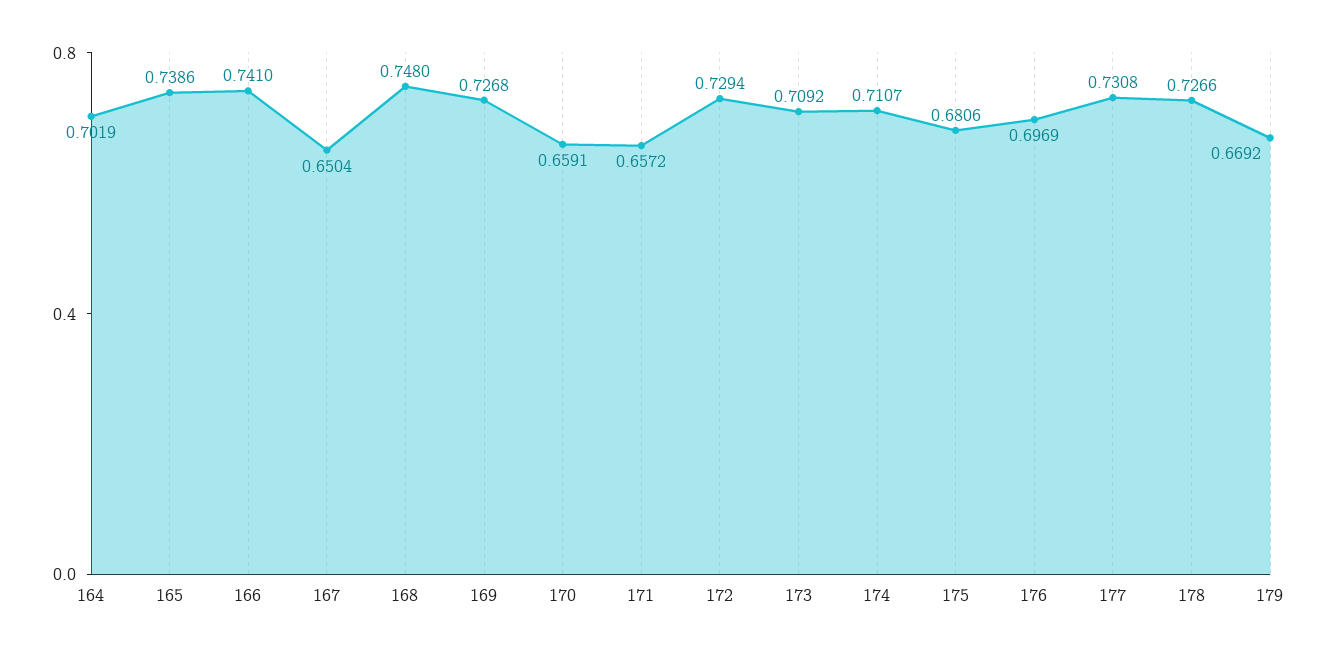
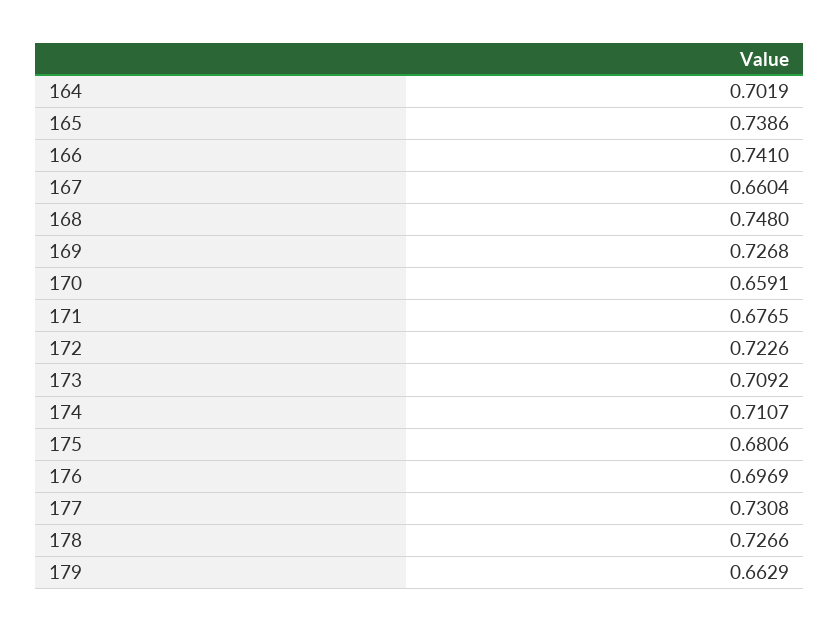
167: 0.6504 -> 0.6604
171: 0.6572 -> 0.6765
172: 0.7294 -> 0.7226
179: 0.6692 -> 0.6629

